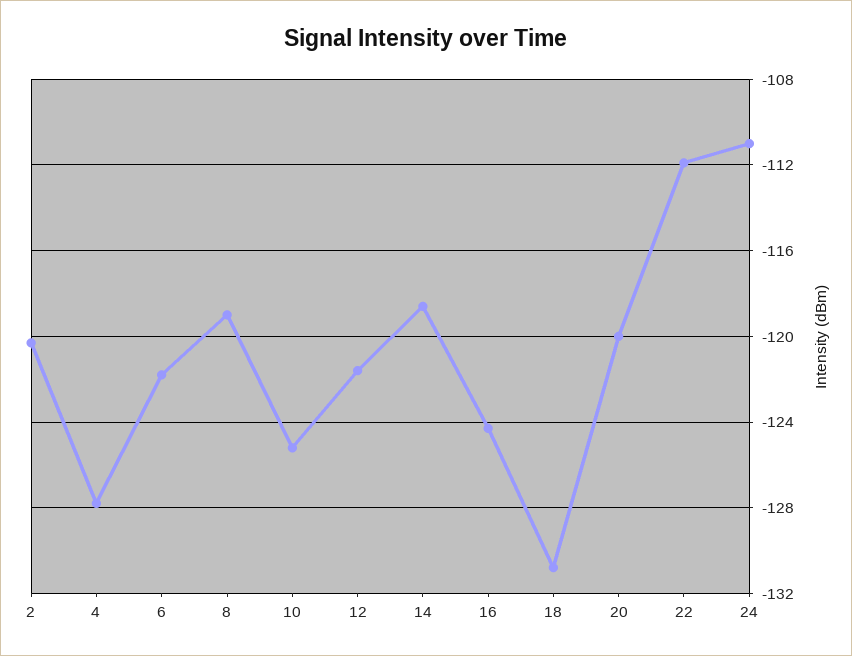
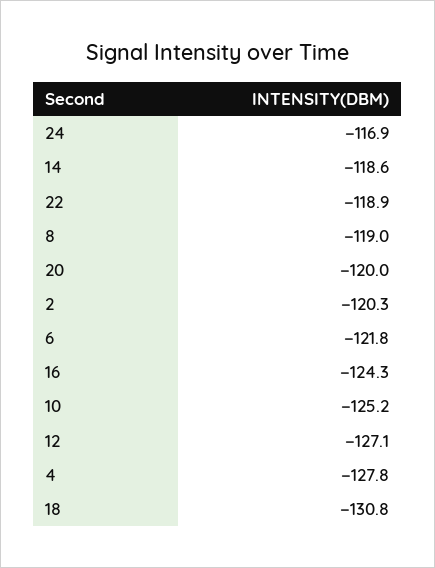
12: -121.5 -> -127.1
22: -112 -> -118.9
24: -111 -> -116.9

